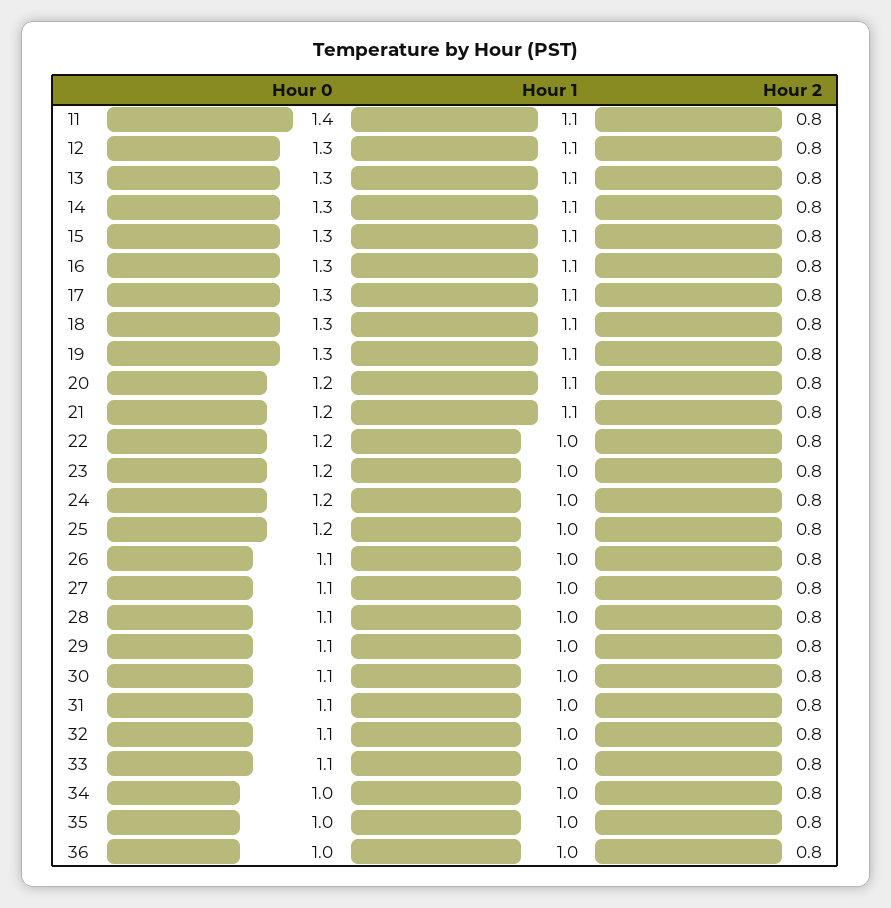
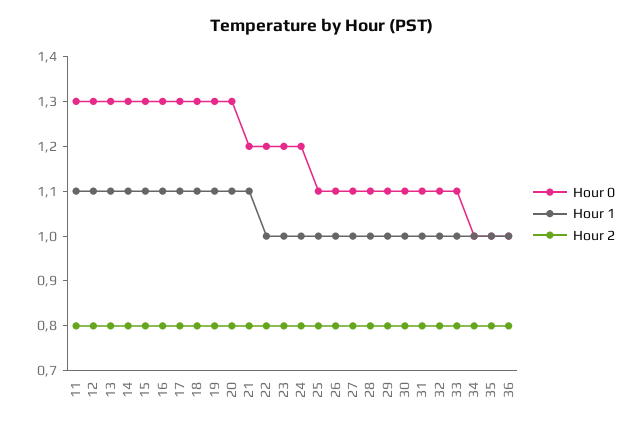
Hour 0, 11: 1.4 -> 1.3
Hour 0, 20: 1.2 -> 1.3
Hour 0, 25: 1.2 -> 1.1

